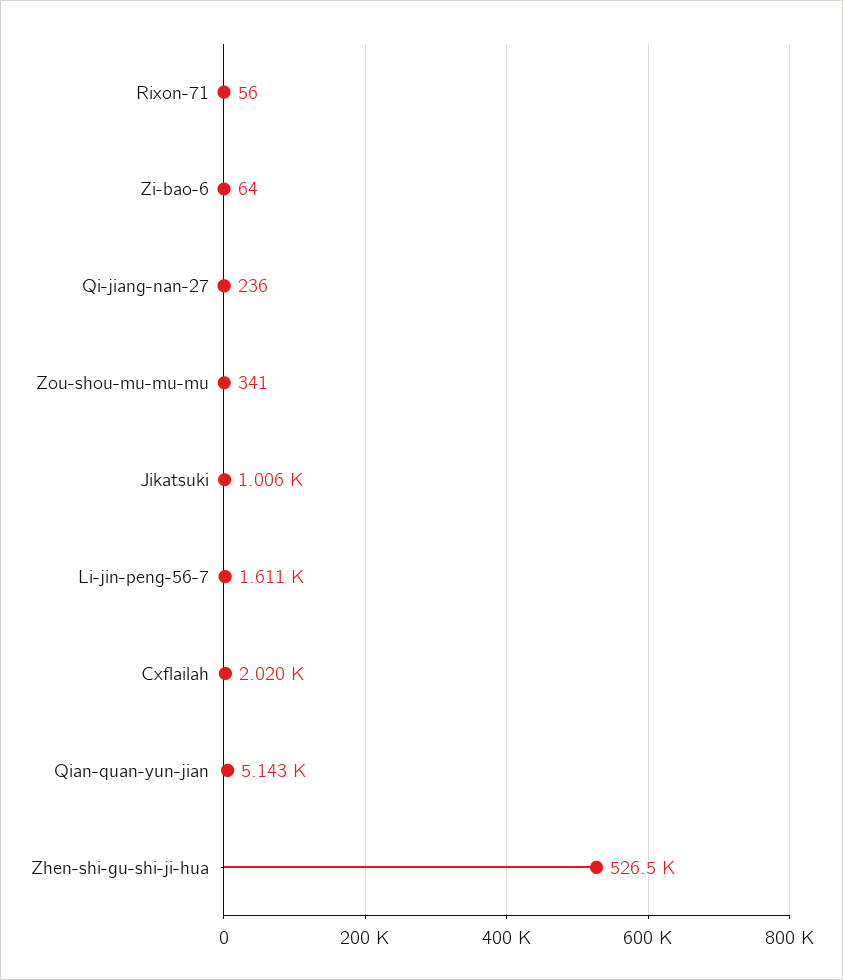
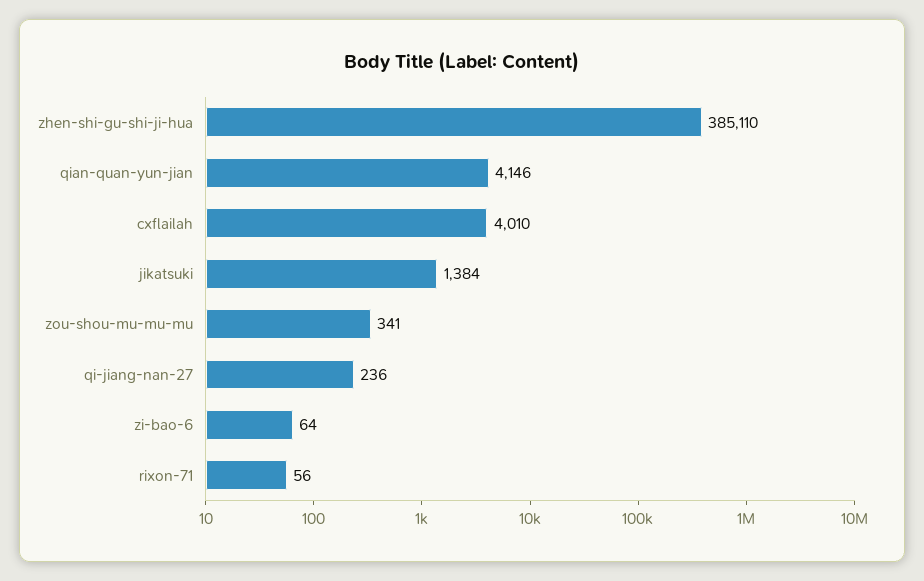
Jikatsuki: 1006 -> 1384
Li-jin-peng-56-7: 1611 -> none
Cxflailah: 2020 -> 4010
Qian-quan-yun-jian: 5143 -> 4146
Zhen-shi-gu-shi-ji-hua: 526500 -> 385110

